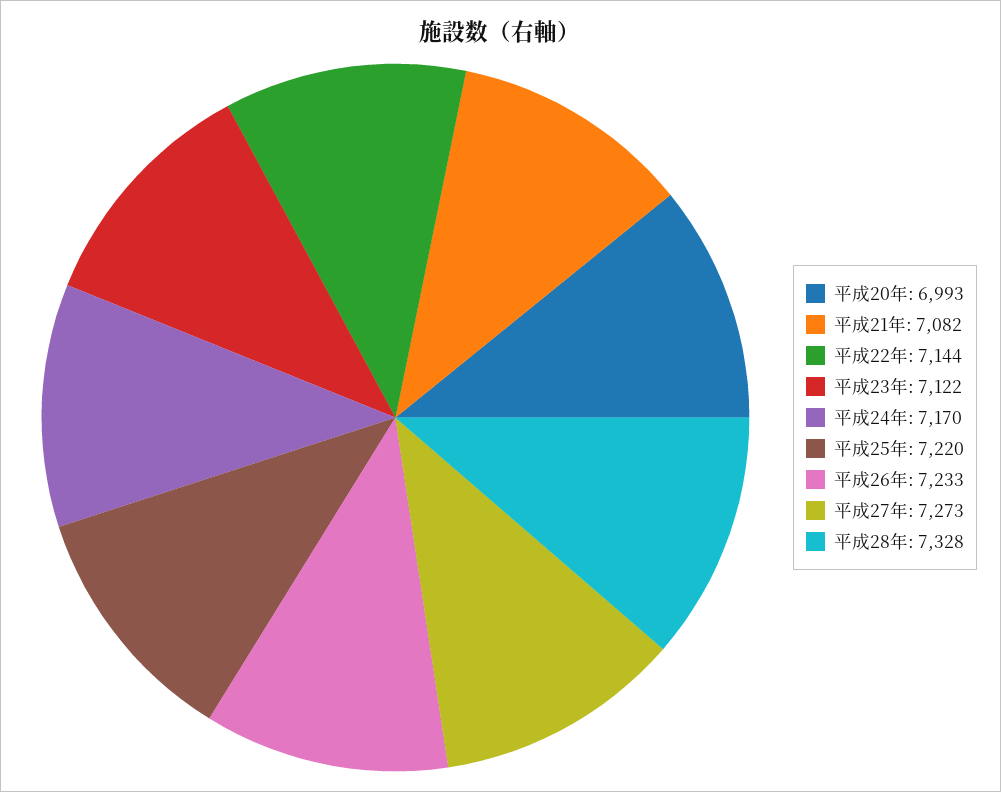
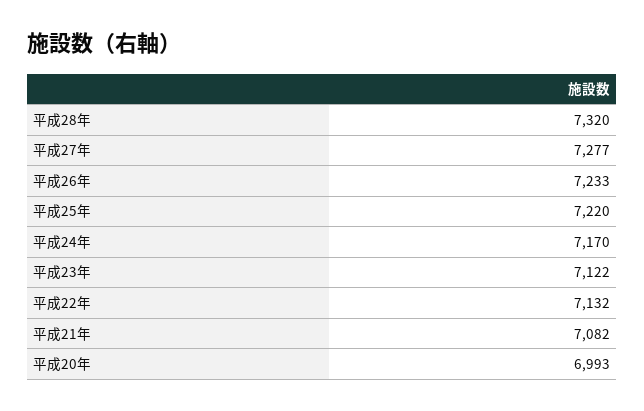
平成22年: 7144 -> 7132
平成27年: 7273 -> 7277
平成28年: 7328 -> 7320

